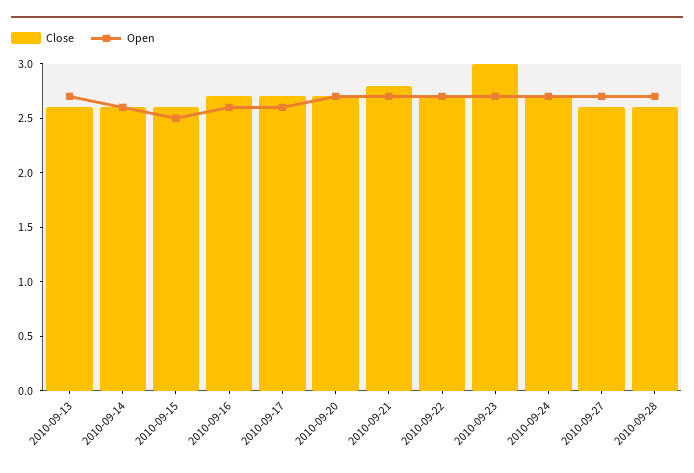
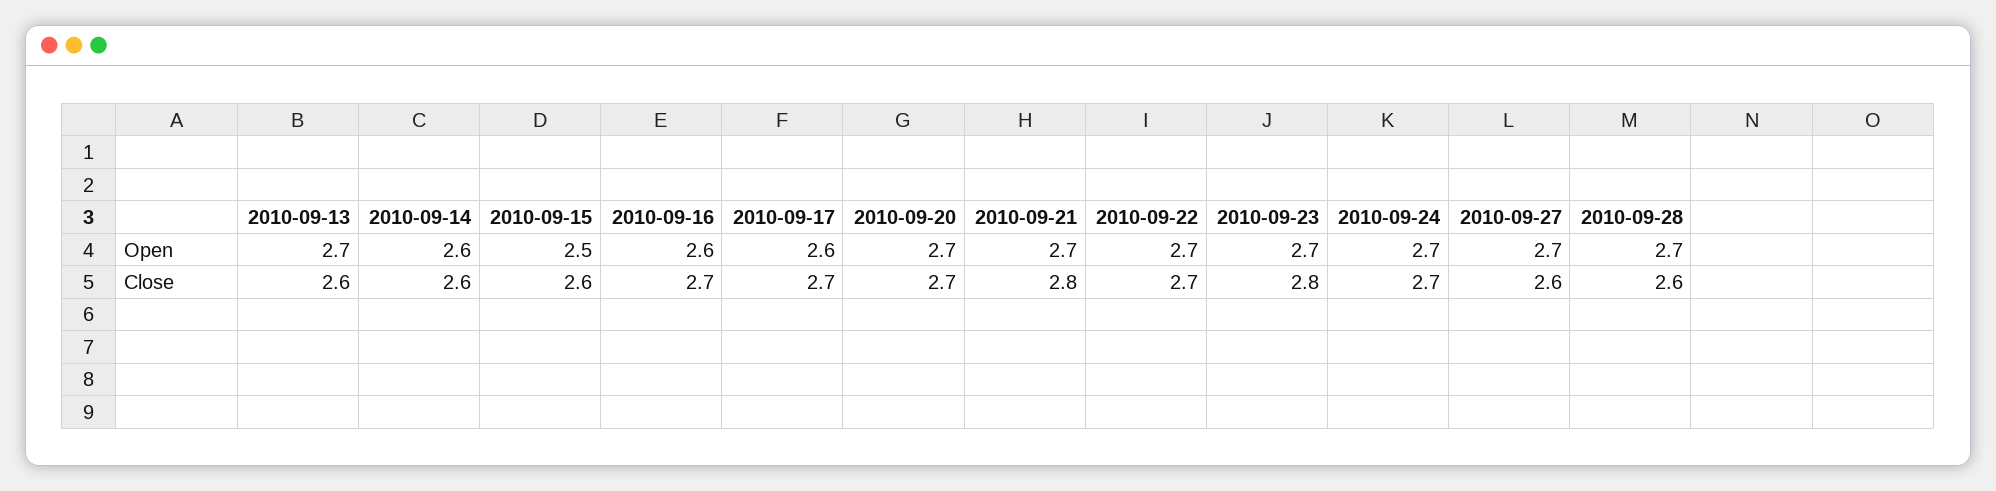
Close, 2010-09-23: 3 -> 2.8

